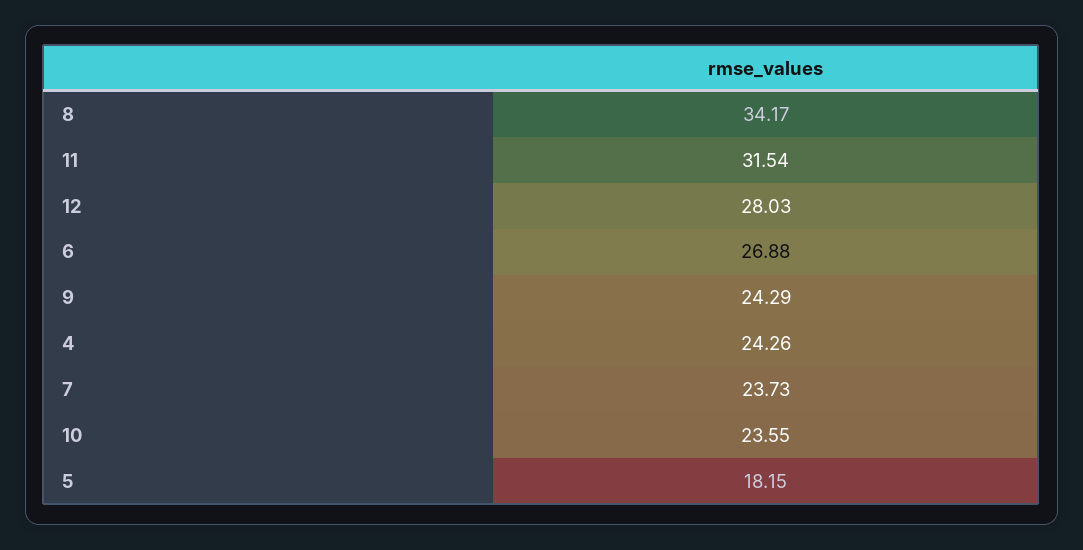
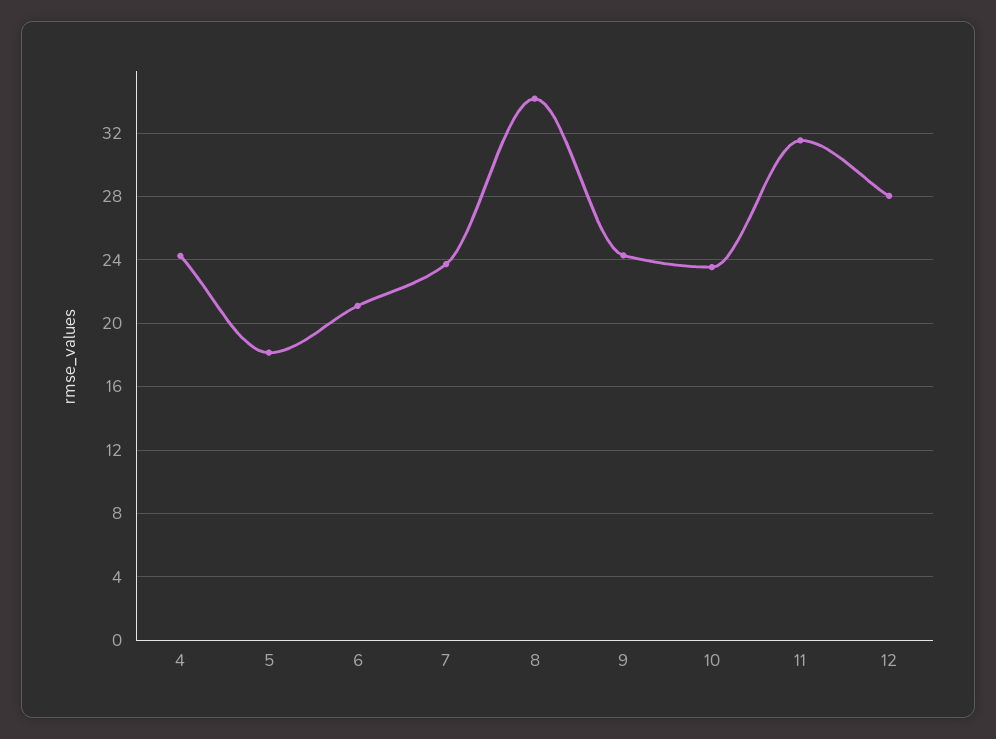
6: 26.88 -> 21

